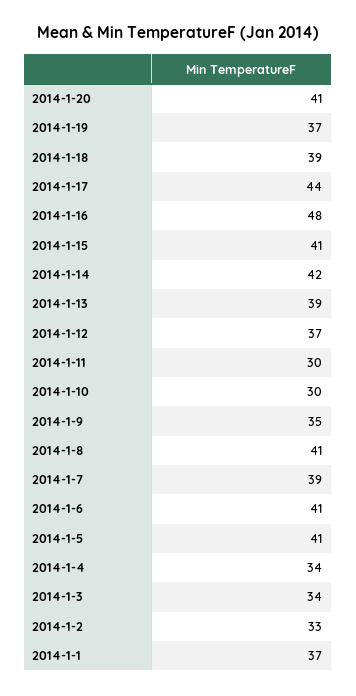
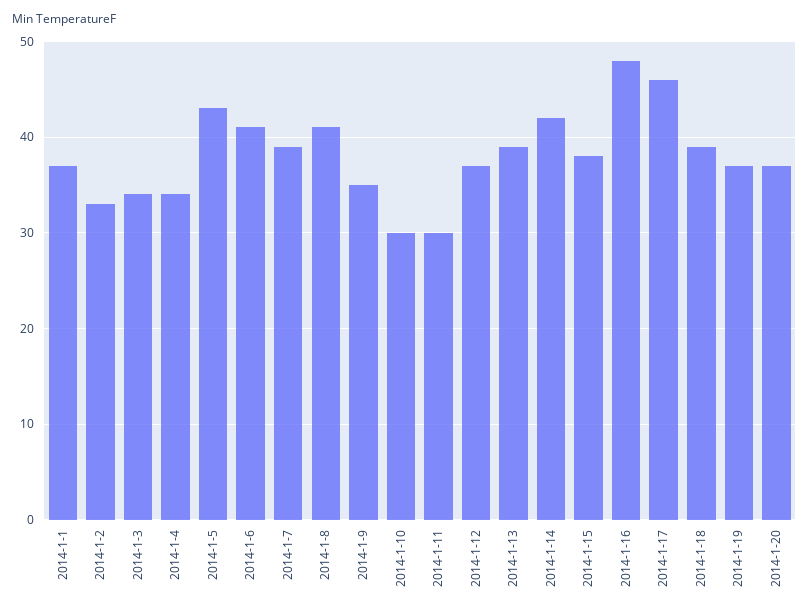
2014-1-20: 41 -> 37
2014-1-17: 44 -> 46
2014-1-15: 41 -> 38
2014-1-5: 41 -> 43

